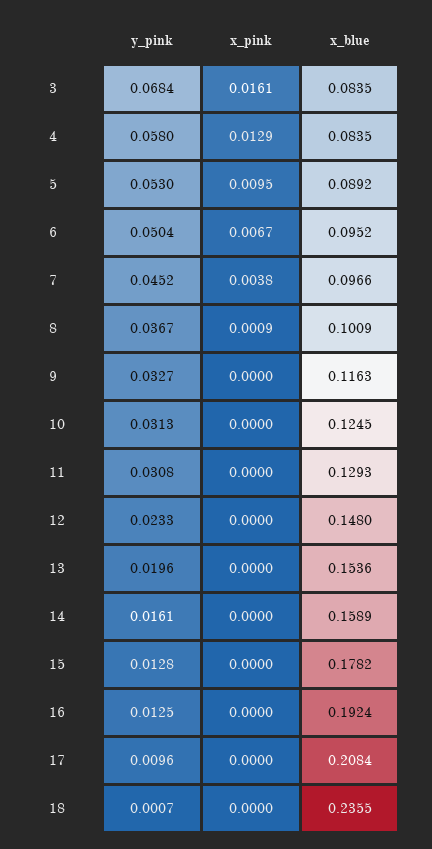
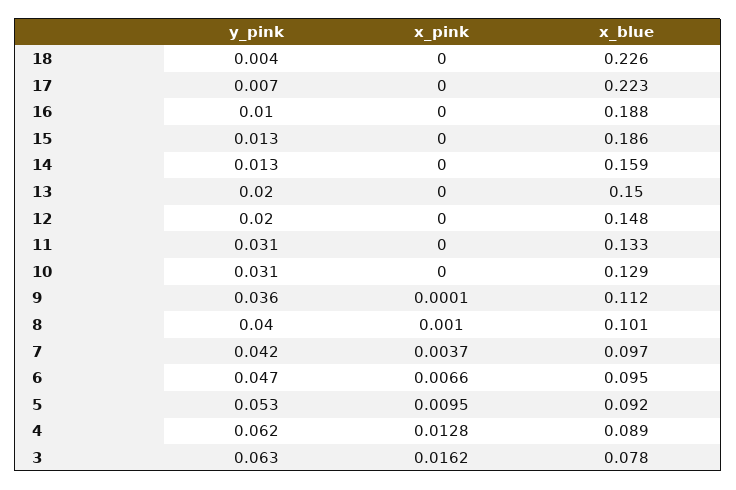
y_pink, 3: 0.0684 -> 0.063
x_pink, 3: 0.0161 -> 0.0162
x_blue, 3: 0.0835 -> 0.078
y_pink, 4: 0.058 -> 0.062
x_pink, 4: 0.0129 -> 0.0128
x_blue, 4: 0.0835 -> 0.089
x_blue, 5: 0.0892 -> 0.092
y_pink, 6: 0.0504 -> 0.047
x_pink, 6: 0.0067 -> 0.0066
y_pink, 7: 0.0452 -> 0.042
x_pink, 7: 0.0038 -> 0.0037
y_pink, 8: 0.0367 -> 0.04
x_pink, 8: 0.0009 -> 0.001
y_pink, 9: 0.0327 -> 0.036
x_pink, 9: 0 -> 0.0001
x_blue, 9: 0.1163 -> 0.112
x_blue, 10: 0.1245 -> 0.129
x_blue, 11: 0.1293 -> 0.133
y_pink, 12: 0.0233 -> 0.02
x_blue, 13: 0.1536 -> 0.15
y_pink, 14: 0.0161 -> 0.013
x_blue, 15: 0.1782 -> 0.186
y_pink, 16: 0.0125 -> 0.01
x_blue, 16: 0.1924 -> 0.188
y_pink, 17: 0.0096 -> 0.007
x_blue, 17: 0.2084 -> 0.223
y_pink, 18: 0.0007 -> 0.004
x_blue, 18: 0.2355 -> 0.226

